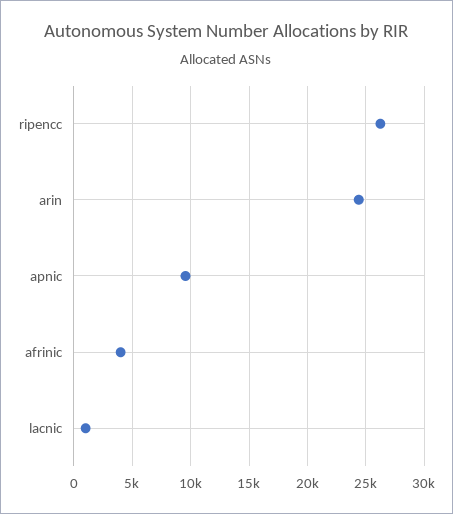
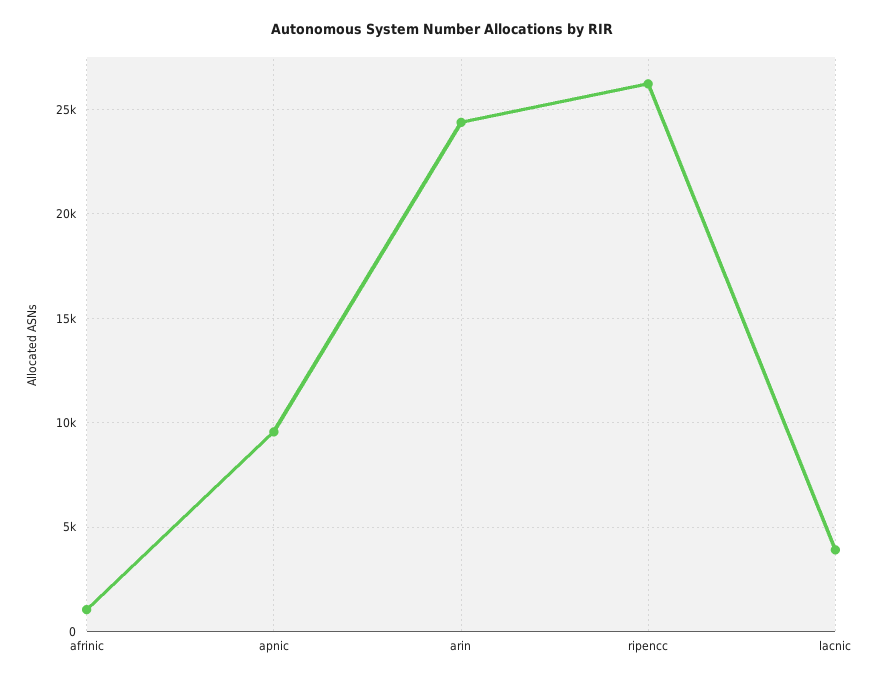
afrinic: 4000 -> 1000
lacnic: 1000 -> 4000

